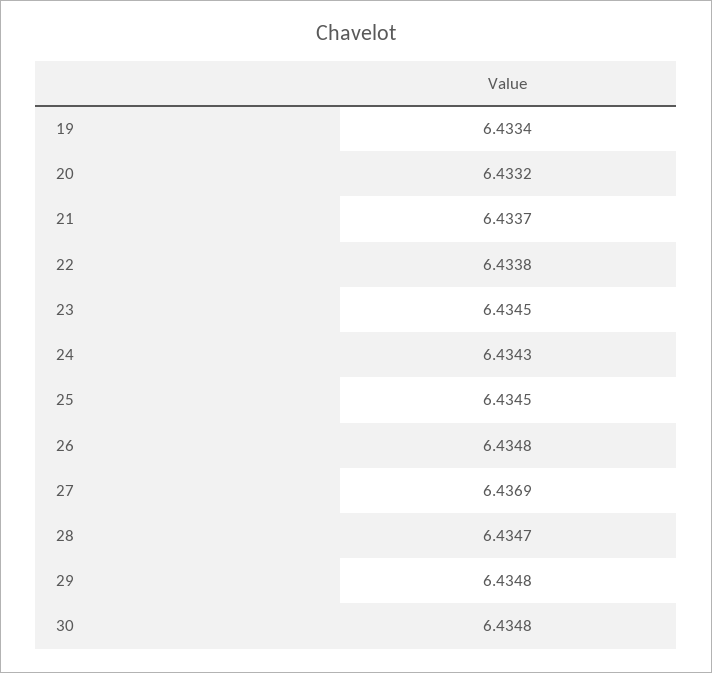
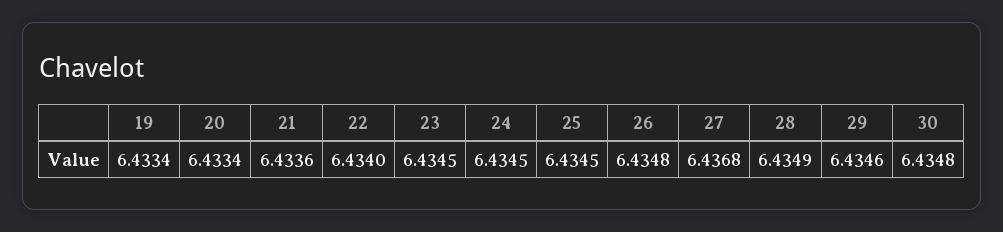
20: 6.4332 -> 6.4334
21: 6.4337 -> 6.4336
22: 6.4338 -> 6.434
24: 6.4343 -> 6.4345
27: 6.4369 -> 6.4368
28: 6.4347 -> 6.4349
29: 6.4348 -> 6.4346

